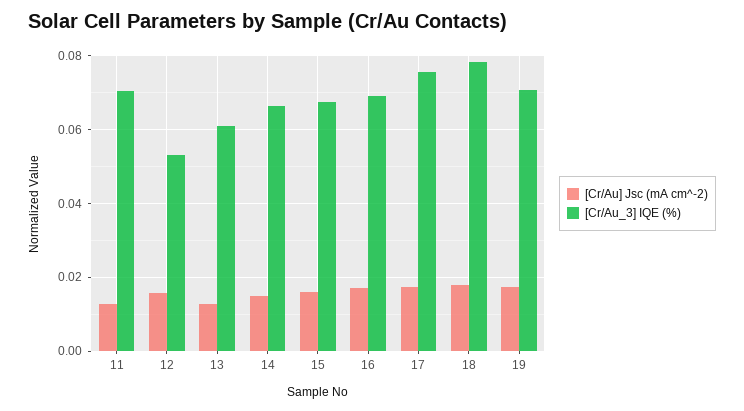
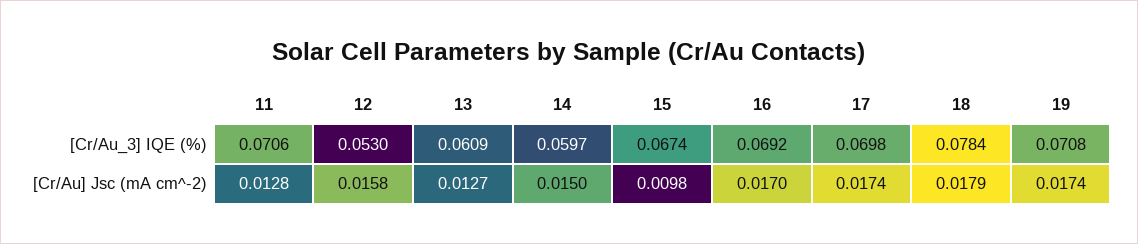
[Cr/Au_3] IQE (%), 14: 0.066 -> 0.0597
[Cr/Au] Jsc (mA cm^-2), 15: 0.016 -> 0.0098
[Cr/Au_3] IQE (%), 17: 0.076 -> 0.0698

